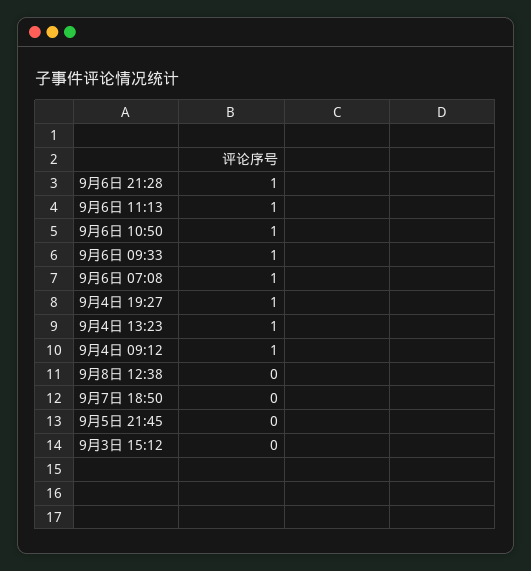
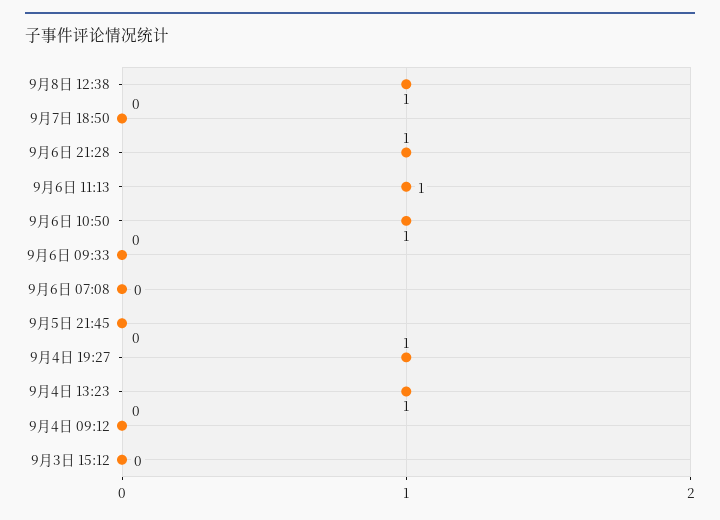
9月6日 09:33: 1 -> 0
9月6日 07:08: 1 -> 0
9月4日 09:12: 1 -> 0
9月8日 12:38: 0 -> 1

